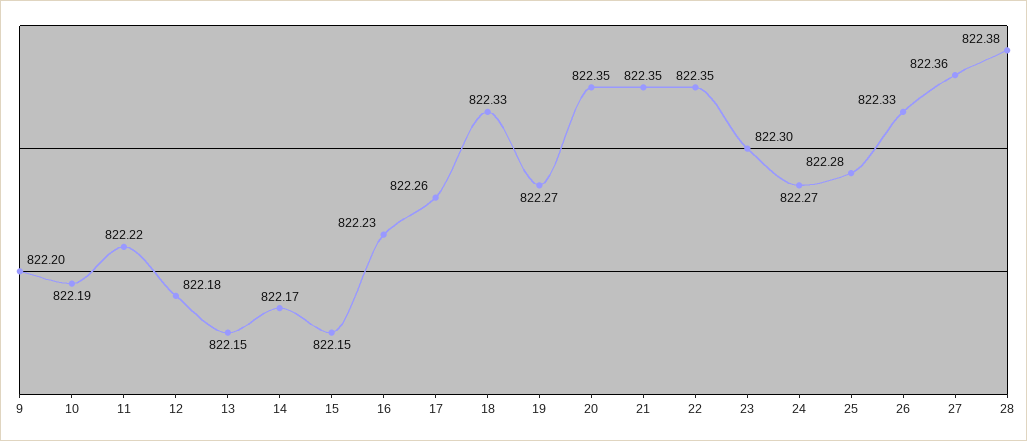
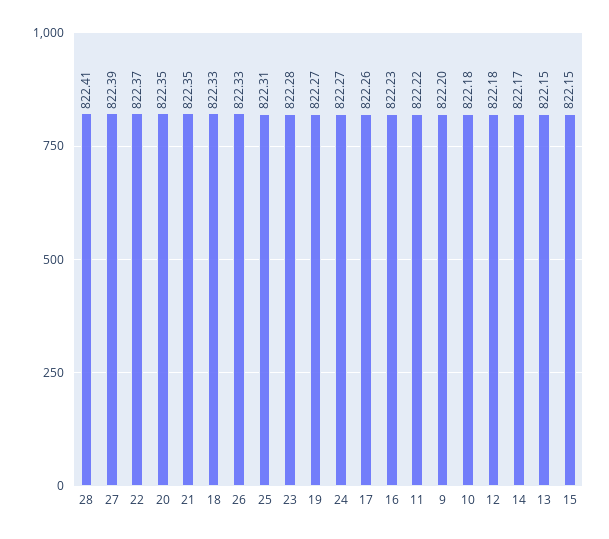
10: 822.19 -> 822.18
22: 822.35 -> 822.37
23: 822.3 -> 822.28
25: 822.28 -> 822.31
27: 822.36 -> 822.39
28: 822.38 -> 822.41

